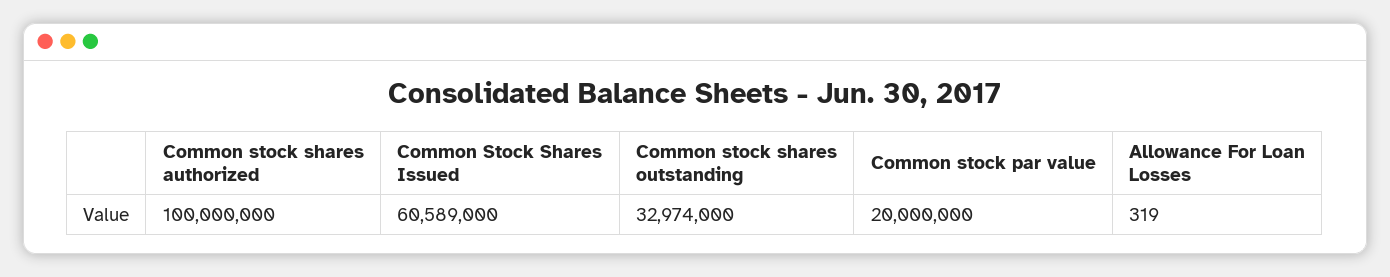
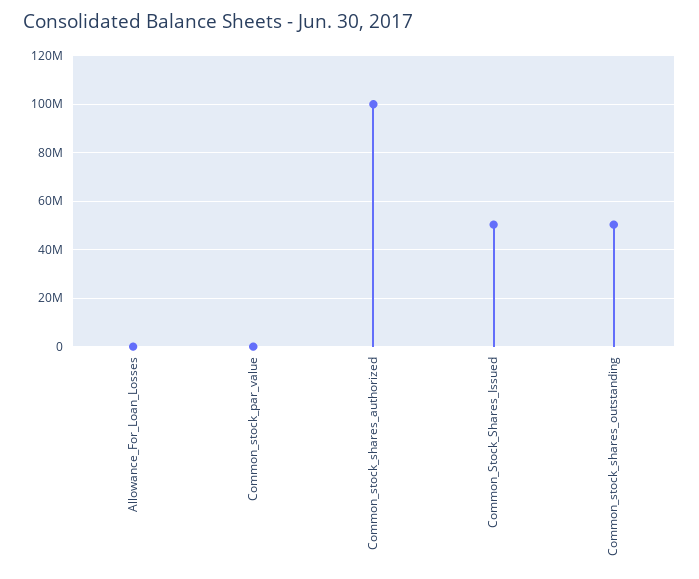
Common Stock Shares Issued: 60589000 -> 50000000
Common stock shares outstanding: 32974000 -> 50000000
Common stock par value: 20000000 -> 0

